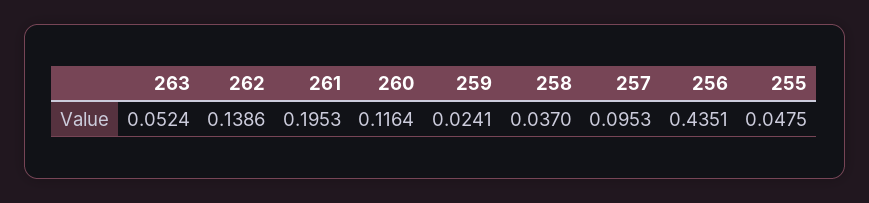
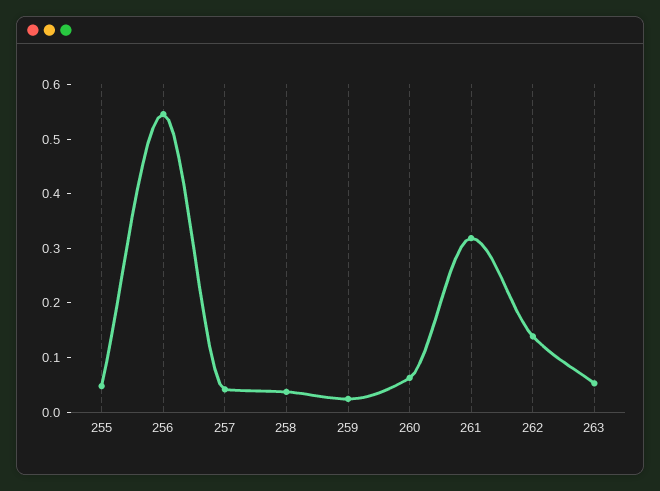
261: 0.1953 -> 0.32
260: 0.1164 -> 0.06
257: 0.0953 -> 0.04
256: 0.4351 -> 0.54

